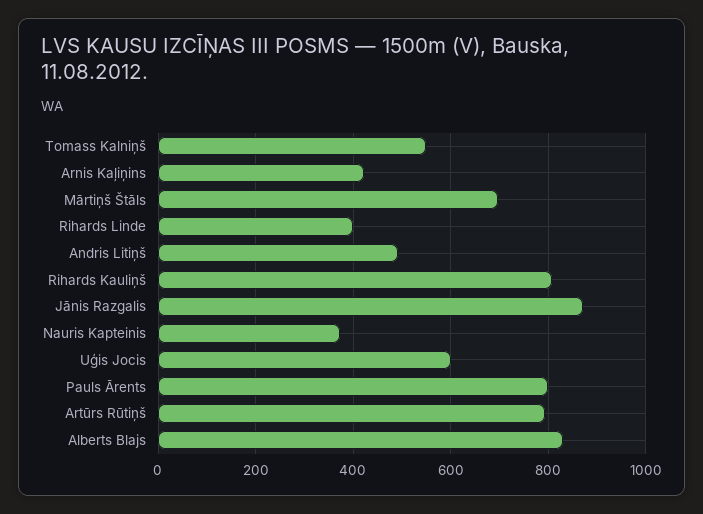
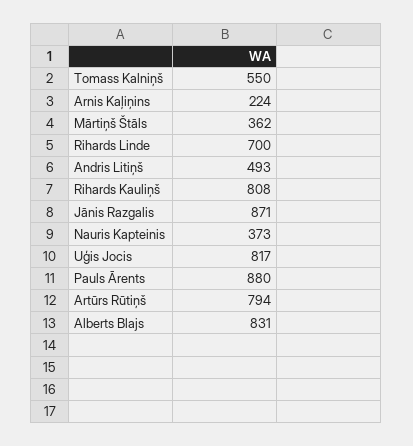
Arnis Kaļiņins: 420 -> 224
Mārtiņš Štāls: 700 -> 362
Rihards Linde: 400 -> 700
Uģis Jocis: 600 -> 817
Pauls Ārents: 800 -> 880

